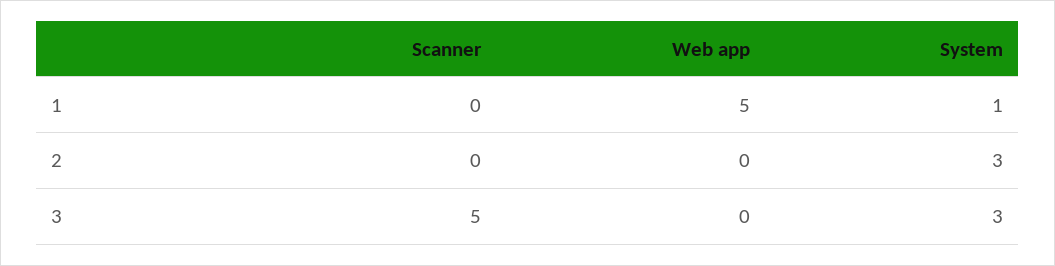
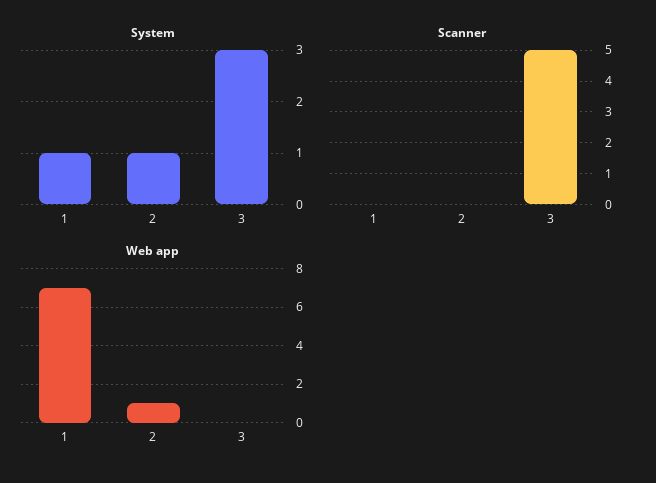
Web app, 1: 5 -> 7
Web app, 2: 0 -> 1
System, 2: 3 -> 1

